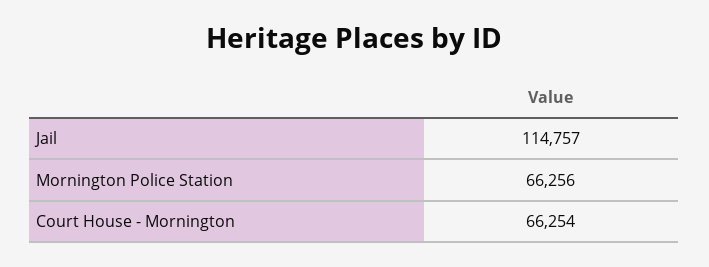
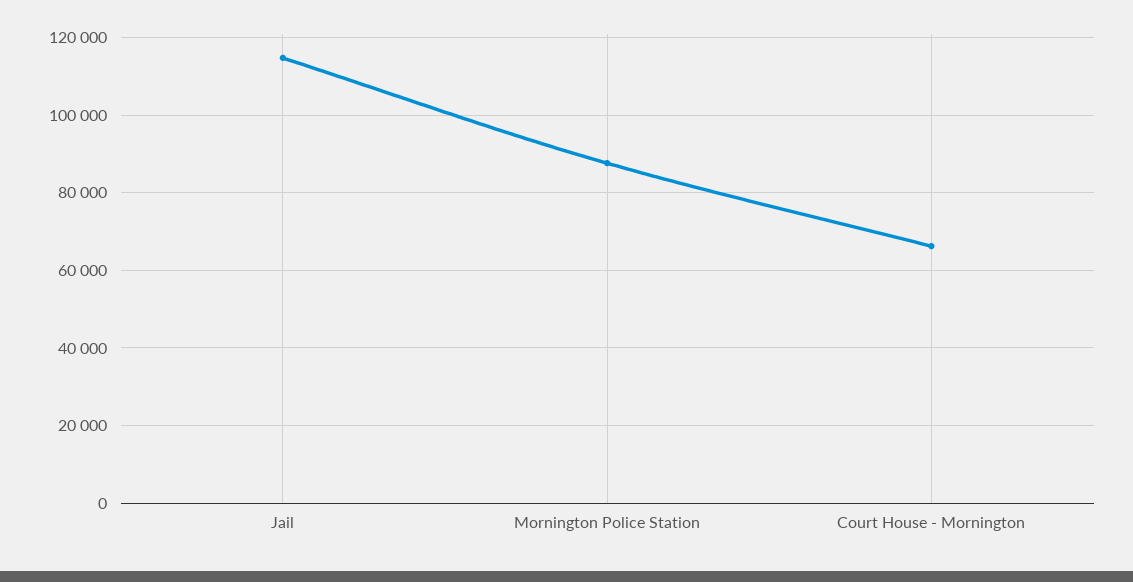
Mornington Police Station: 66256 -> 88000

